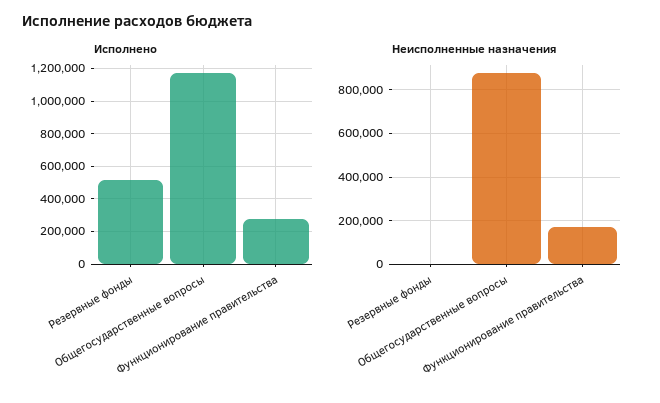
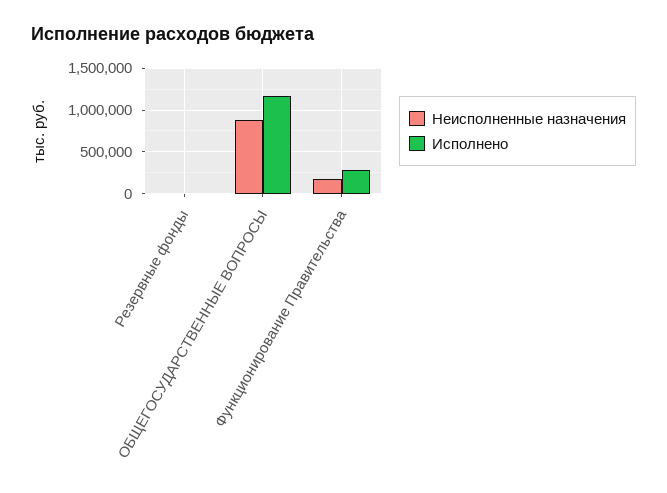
Исполнено, Резервные фонды: 500000 -> 0

